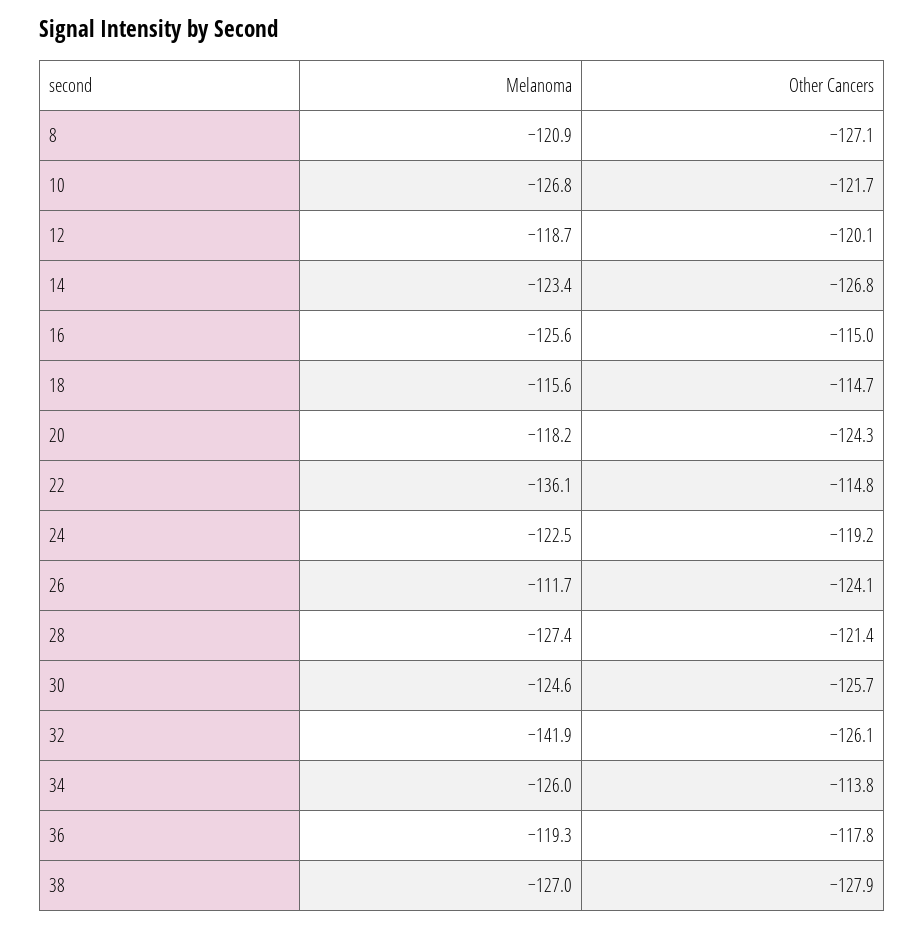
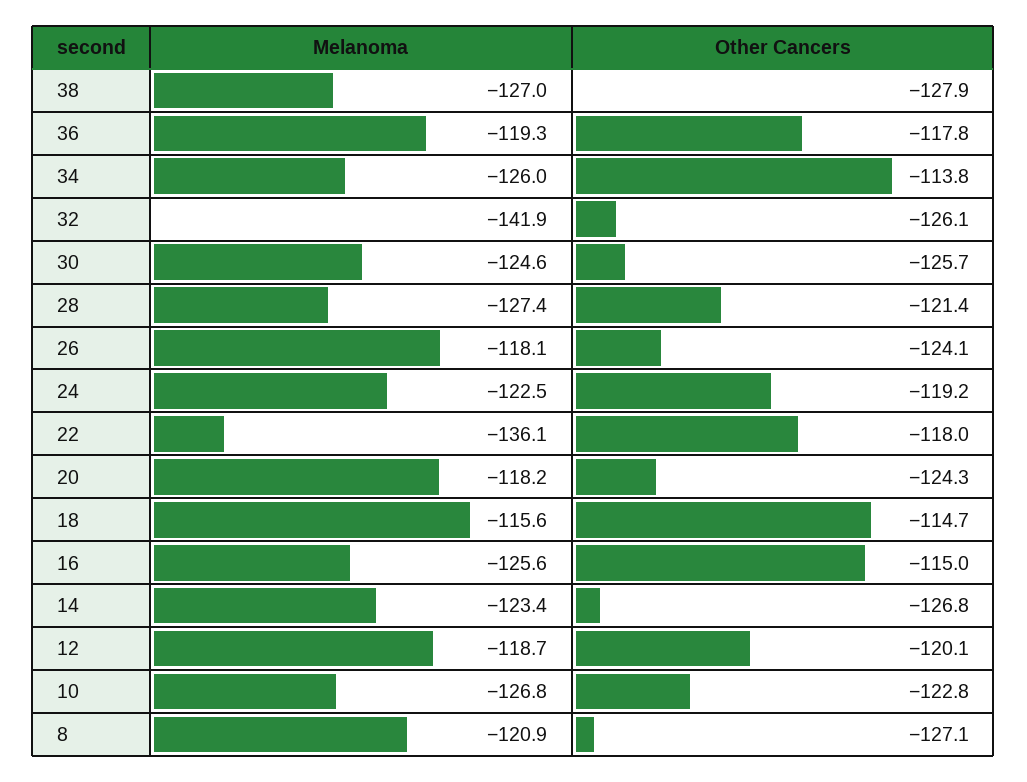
Other Cancers, 10: -121.7 -> -122.8
Other Cancers, 22: -114.8 -> -118
Melanoma, 26: -111.7 -> -118.1

